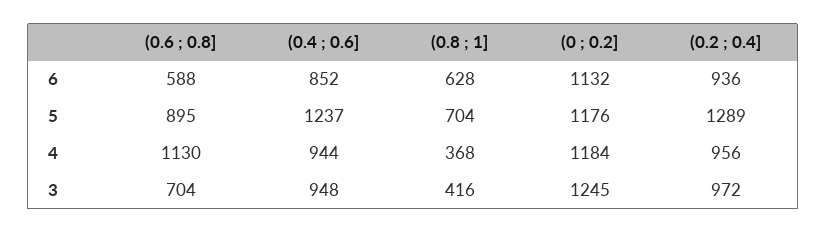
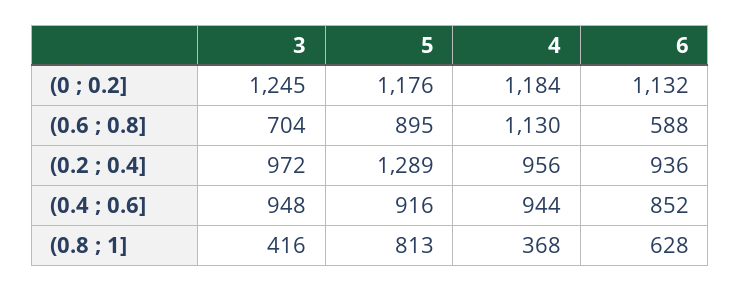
(0.4 ; 0.6], 5: 1237 -> 916
(0.8 ; 1], 5: 704 -> 813

